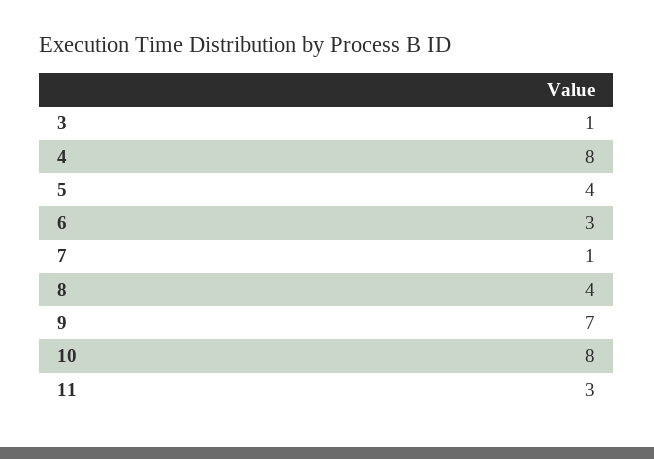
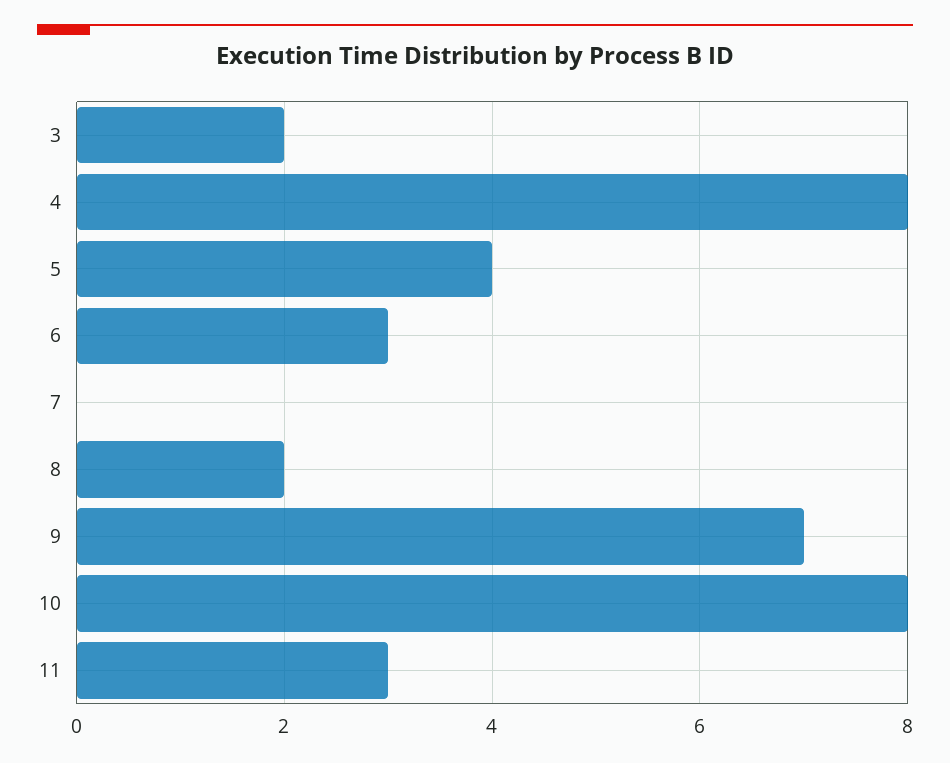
3: 1 -> 2
7: 1 -> 0
8: 4 -> 2

